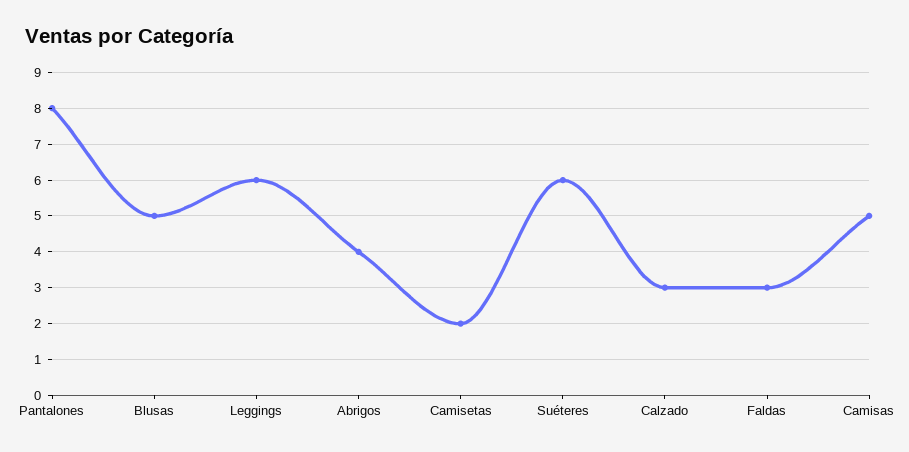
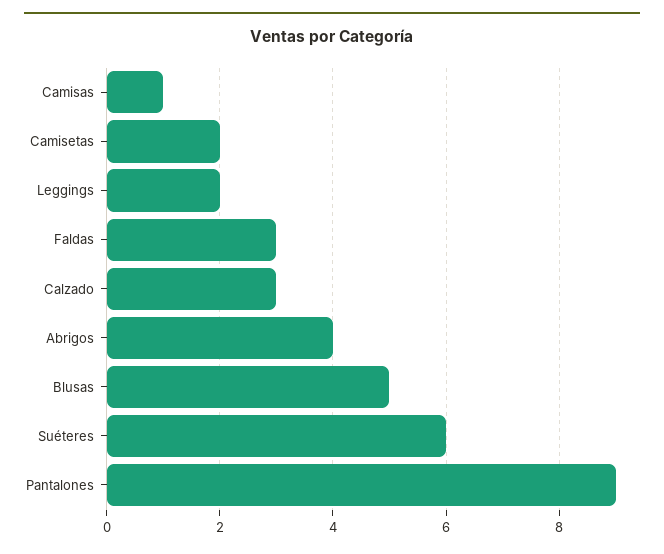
Pantalones: 8 -> 9
Leggings: 6 -> 2
Camisas: 5 -> 1

